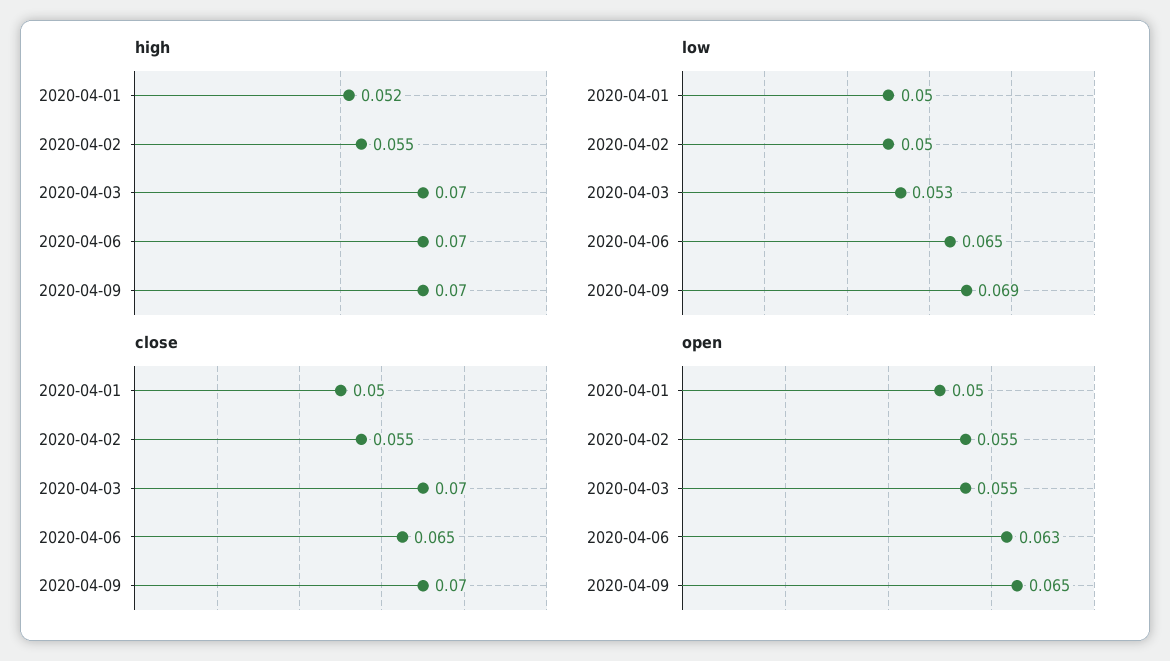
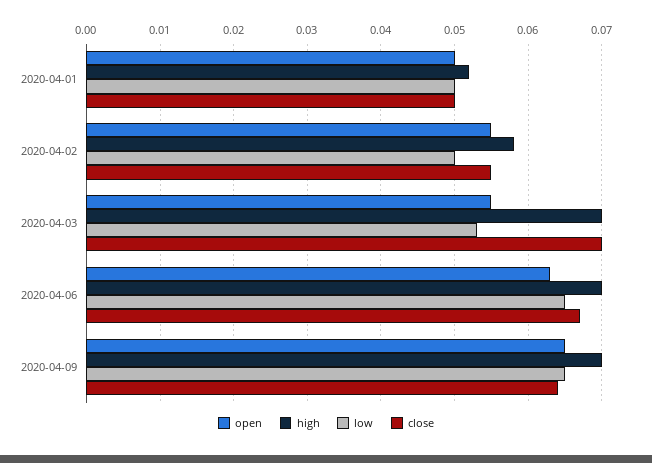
high, 2020-04-02: 0.055 -> 0.058
low, 2020-04-09: 0.069 -> 0.065
close, 2020-04-06: 0.065 -> 0.067
close, 2020-04-09: 0.07 -> 0.064

